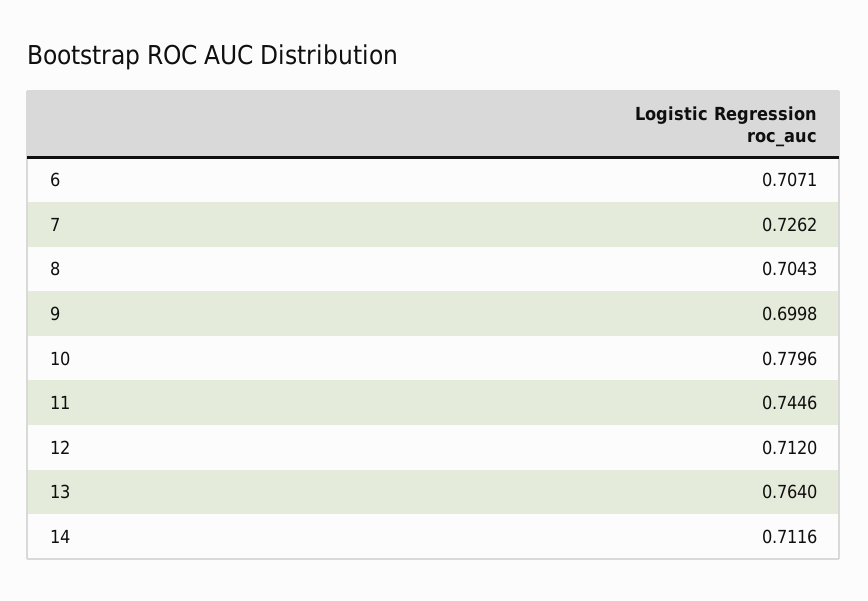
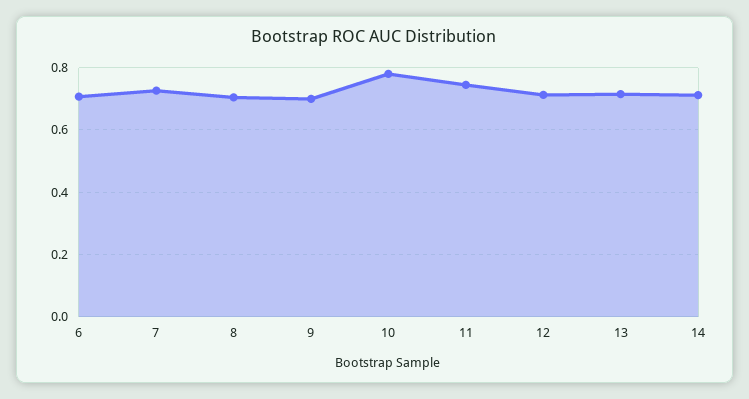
13: 0.764 -> 0.72

